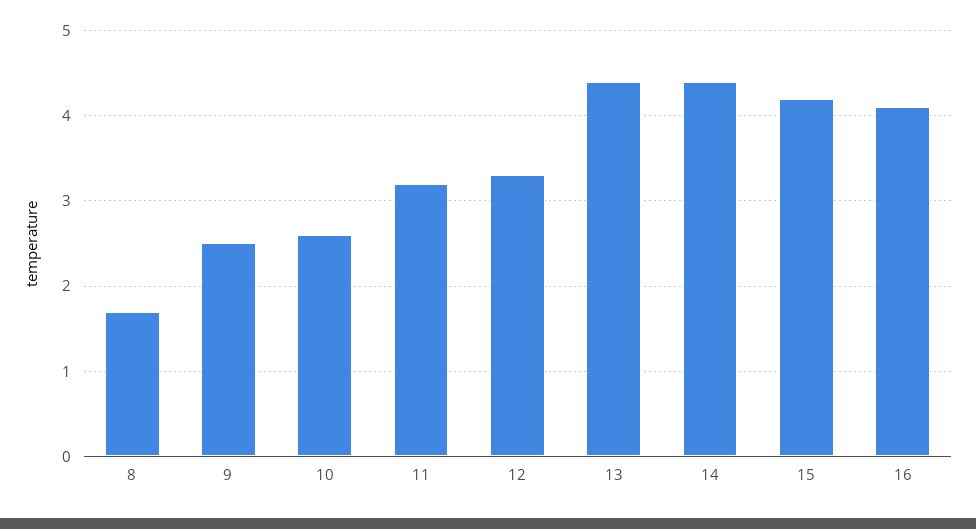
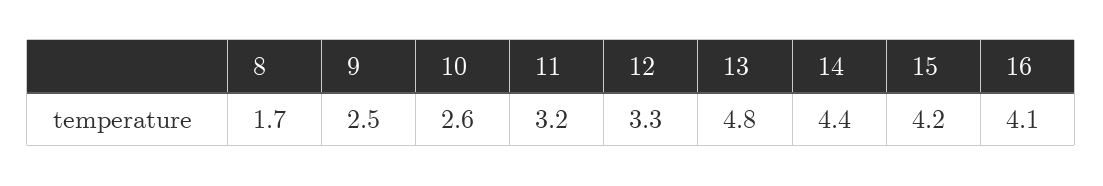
13: 4.4 -> 4.8

